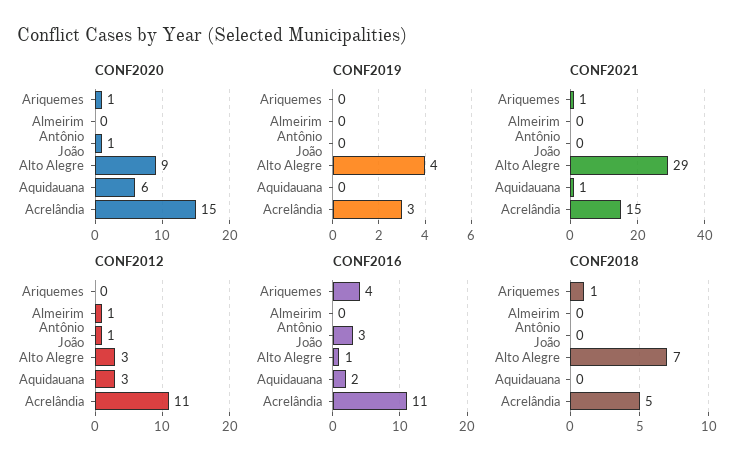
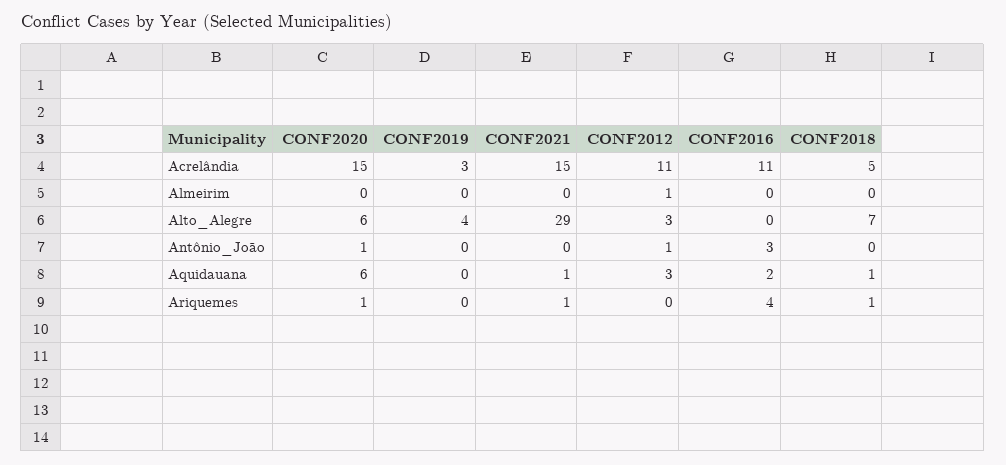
CONF2020, Alto Alegre: 9 -> 6
CONF2016, Alto Alegre: 1 -> 0
CONF2018, Aquidauana: 0 -> 1

